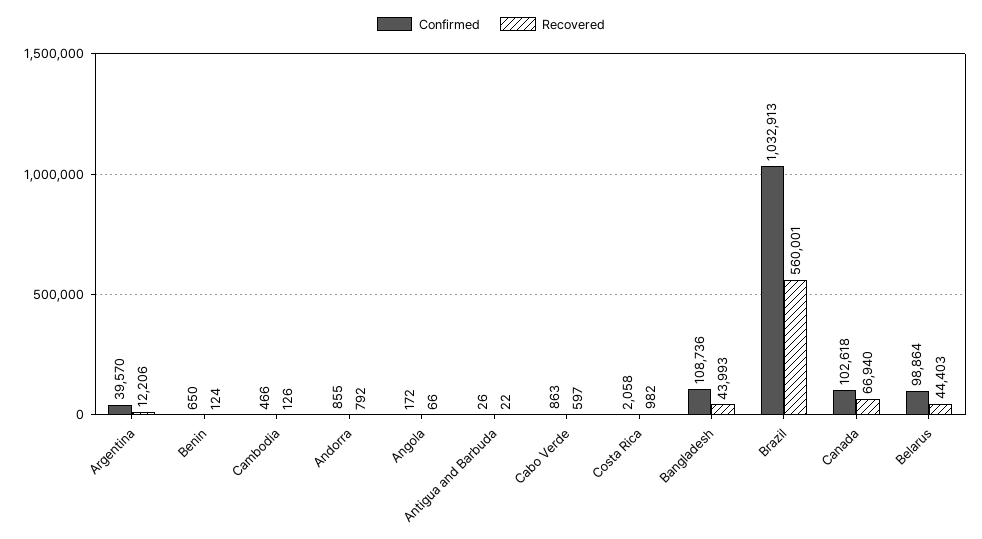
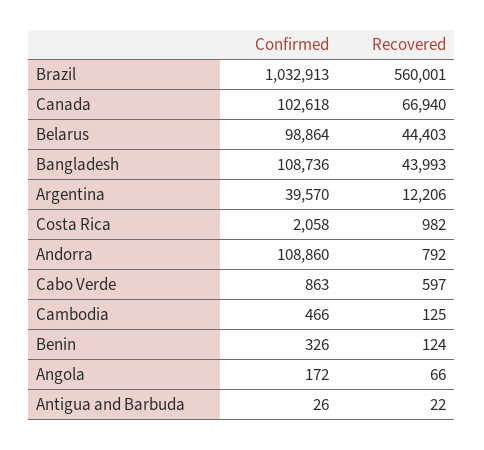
Confirmed, Benin: 650 -> 326
Recovered, Cambodia: 126 -> 125
Confirmed, Andorra: 855 -> 108860

